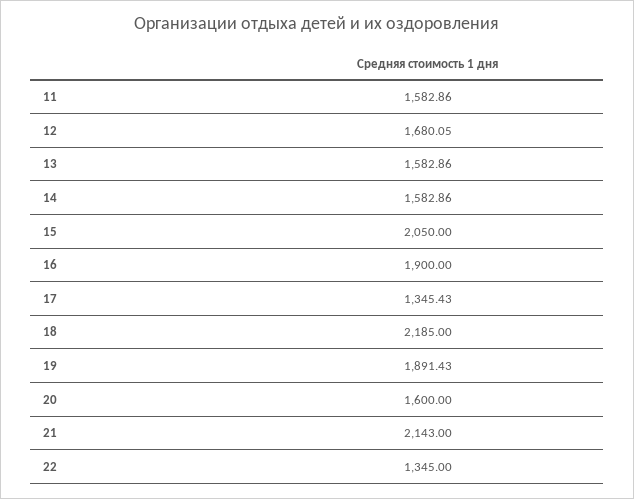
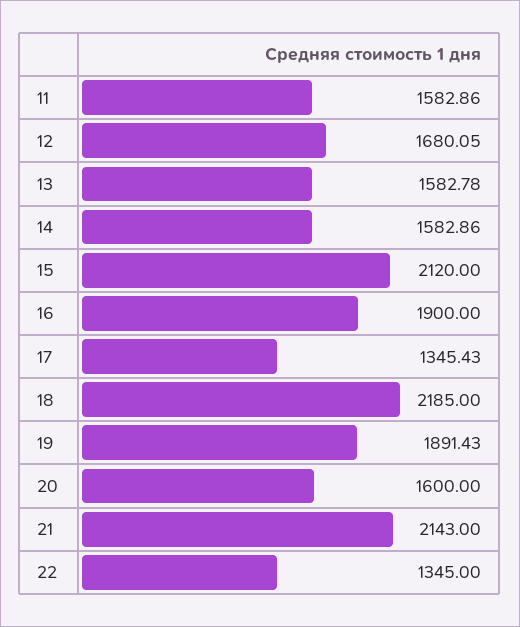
13: 1582.86 -> 1582.78
15: 2050 -> 2120

